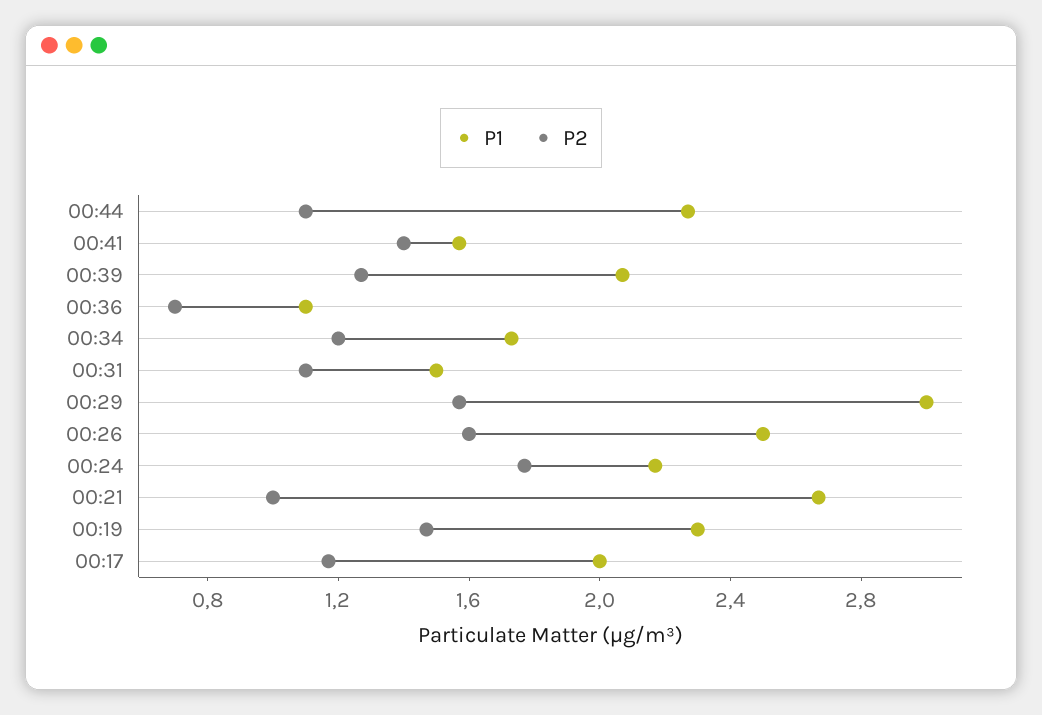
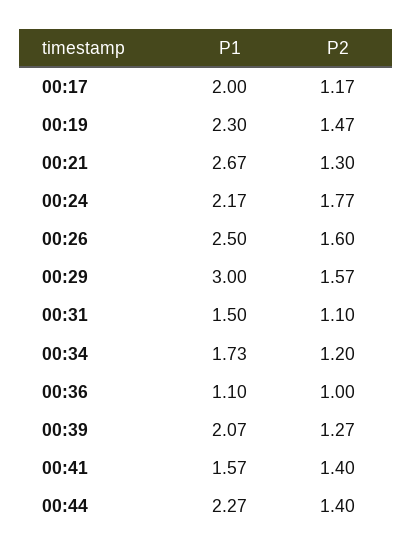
P2, 00:44: 1.1 -> 1.4
P2, 00:36: 0.7 -> 1
P2, 00:21: 1 -> 1.3

